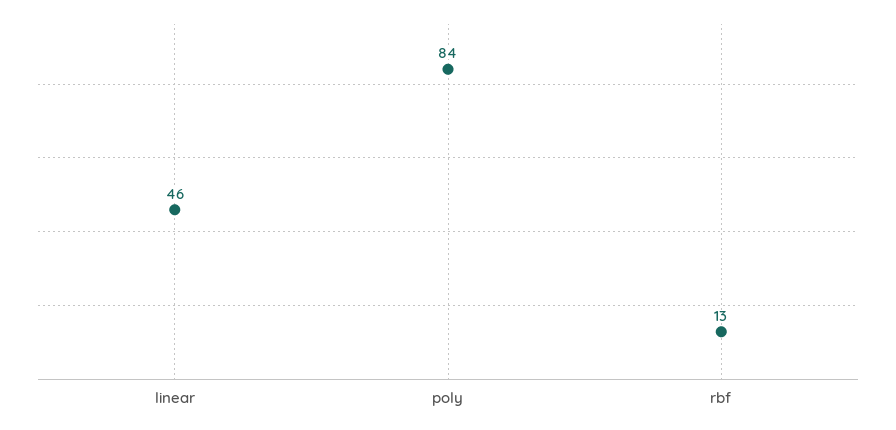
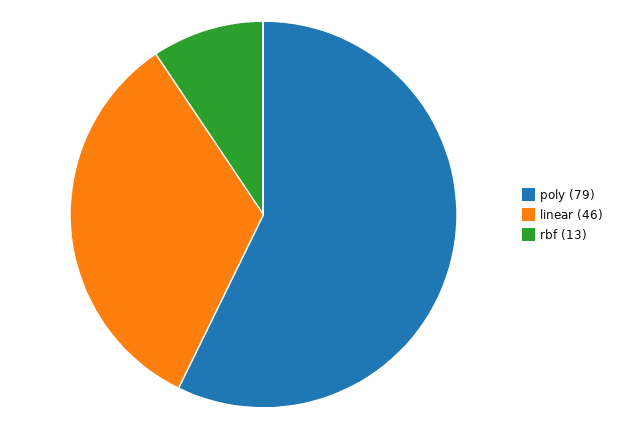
poly: 84 -> 79

